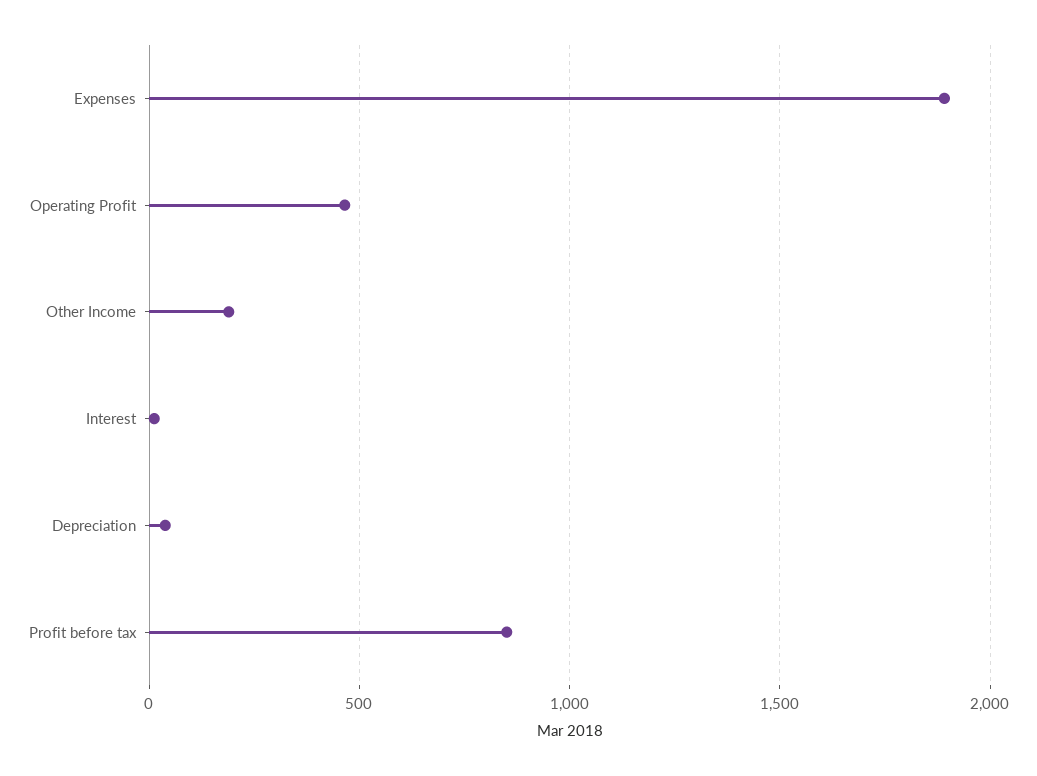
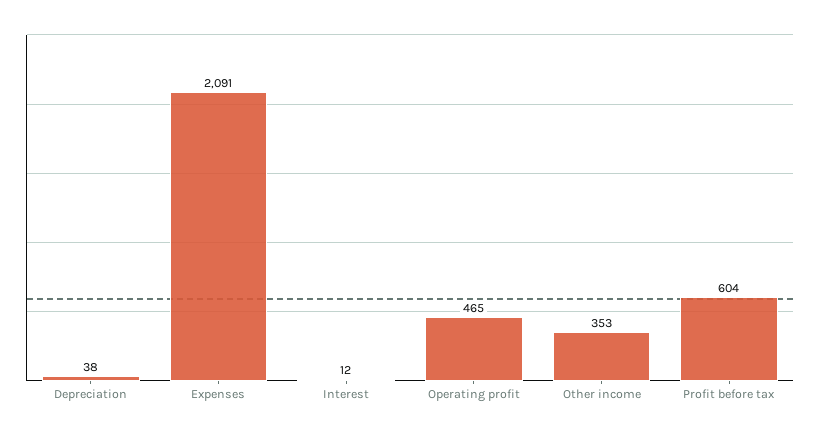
Expenses: 1900 -> 2091
Other Income: 200 -> 353
Profit before tax: 850 -> 604

